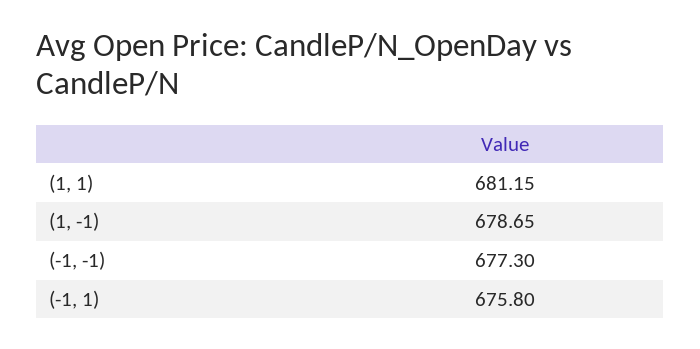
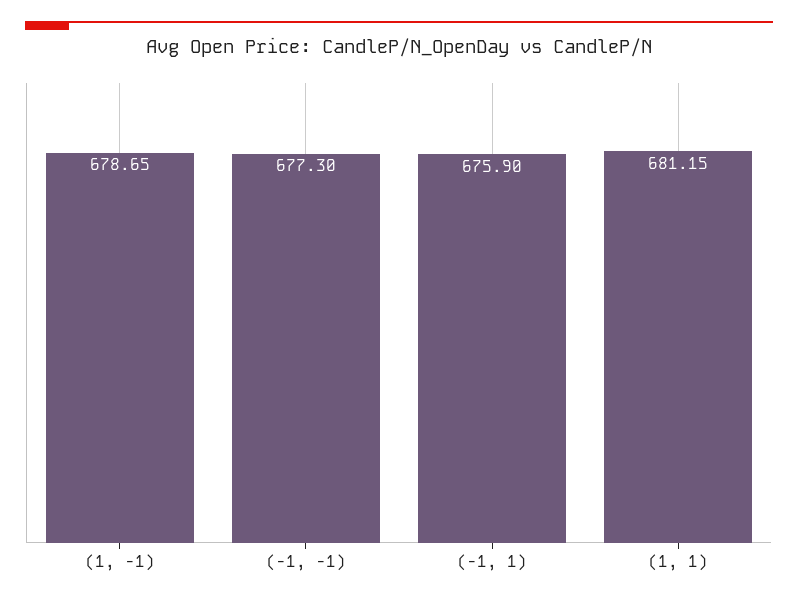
(-1, 1): 675.8 -> 675.9

